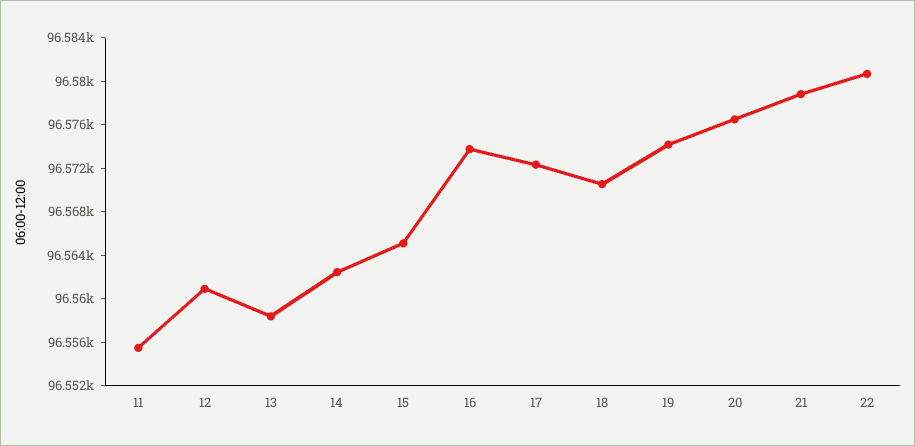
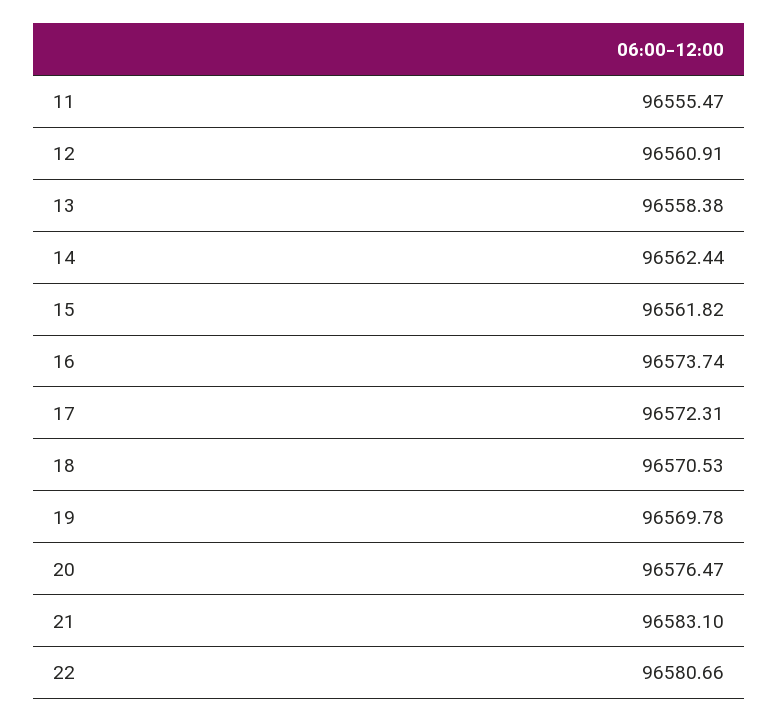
15: 96565 -> 96561.82
19: 96574 -> 96569.78
21: 96579 -> 96583.1

